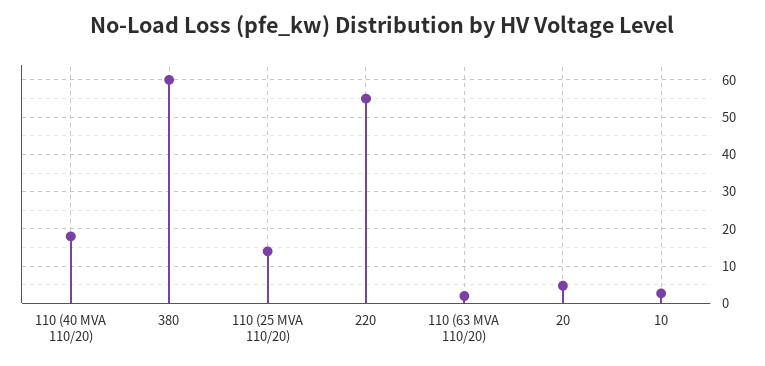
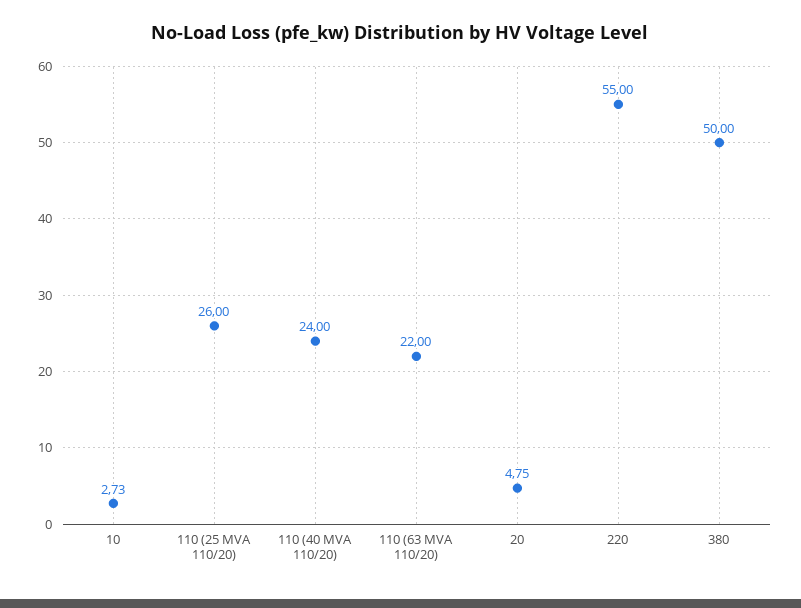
110 (40 MVA 110/20): 18 -> 24
380: 60 -> 50
110 (25 MVA 110/20): 14 -> 26
110 (63 MVA 110/20): 2 -> 22

